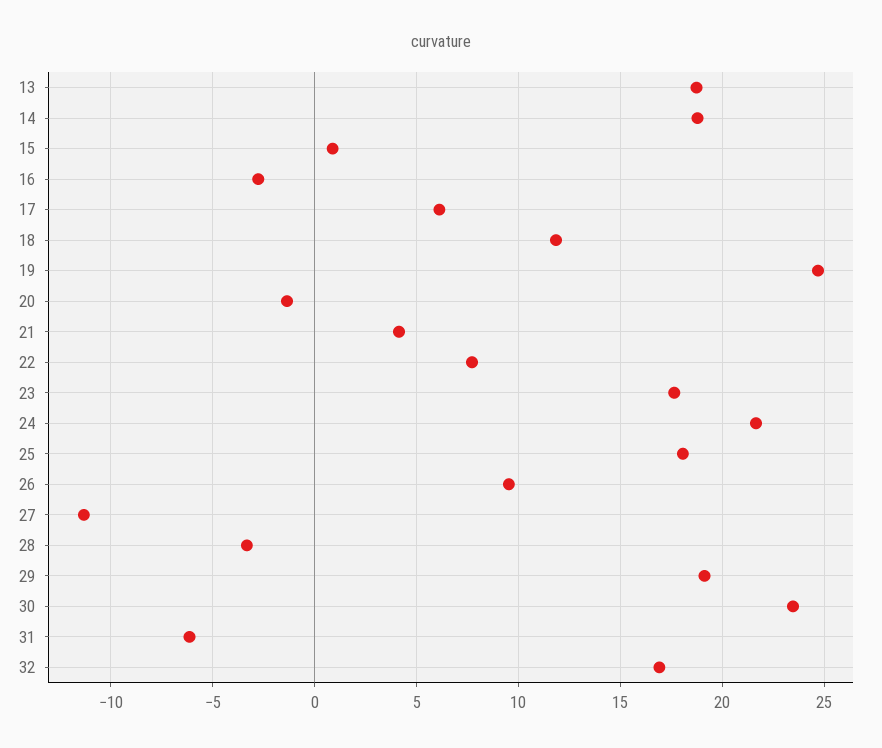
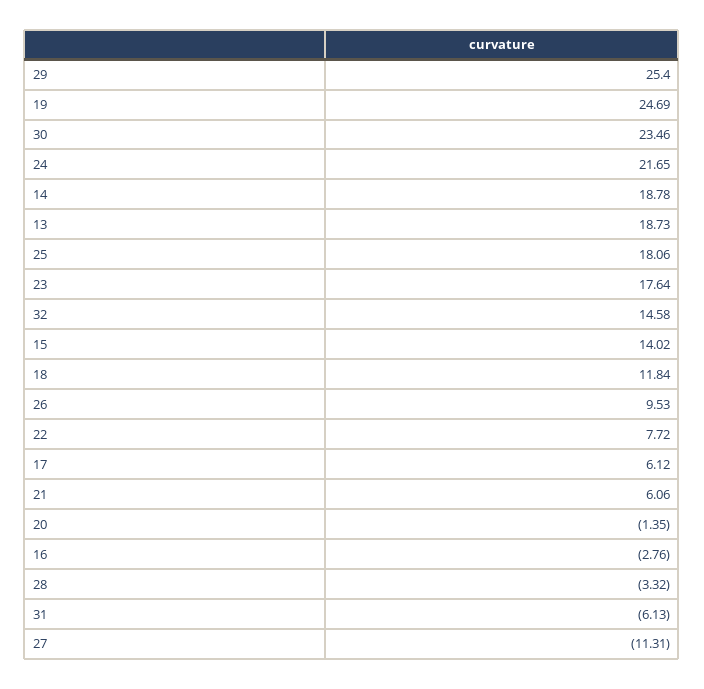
15: 1 -> 14.02
21: 4 -> 6.06
29: 19 -> 25.4
32: 17 -> 14.58

